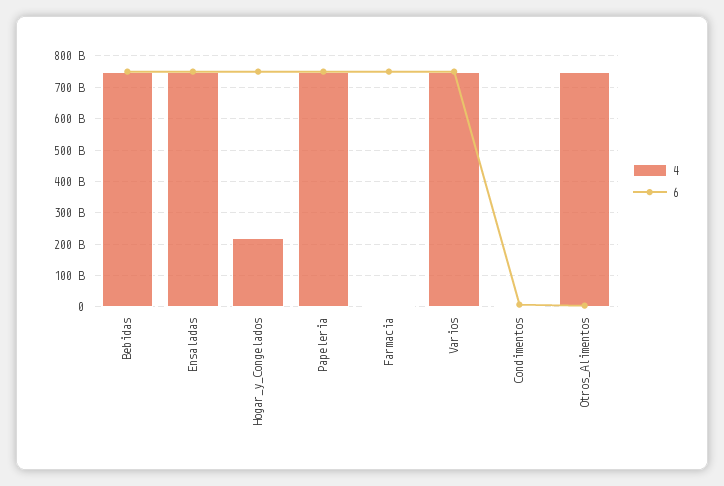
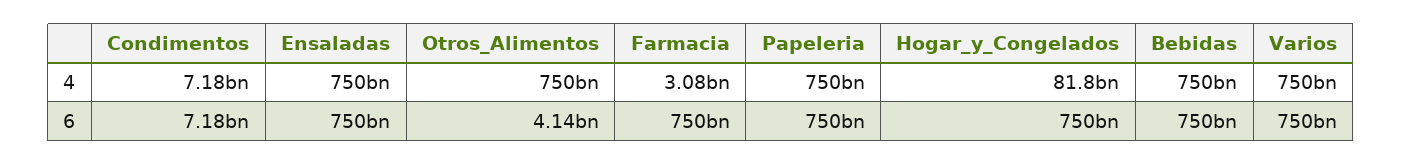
4, Hogar_y_Congelados: 220000000000 -> 81800000000

